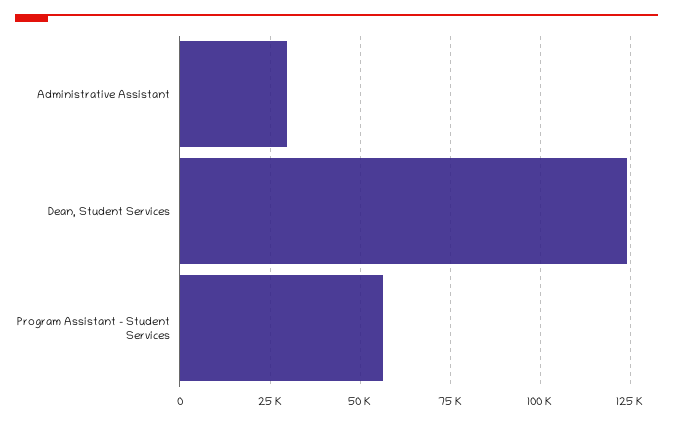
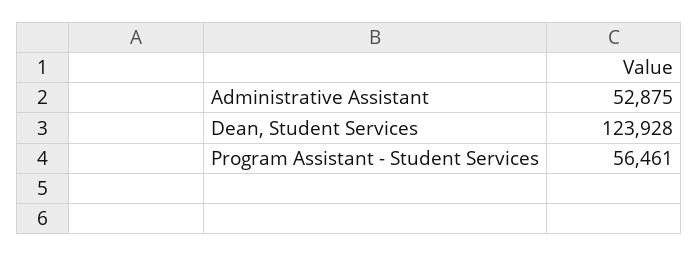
Administrative Assistant: 30000 -> 52875

